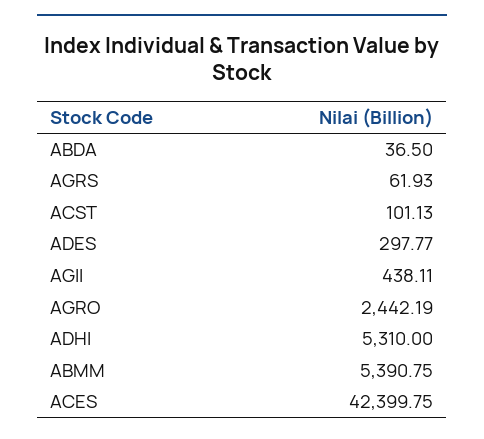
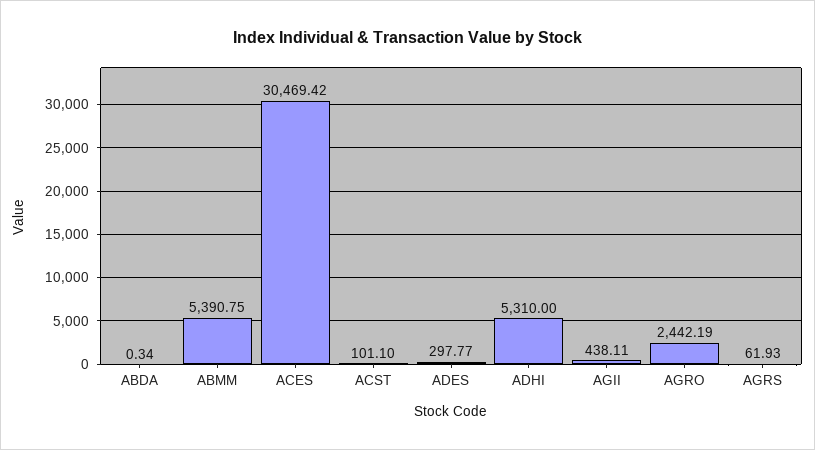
ABDA: 36.5 -> 0.34
ACST: 101.13 -> 101.1
ACES: 42399.75 -> 30469.42

